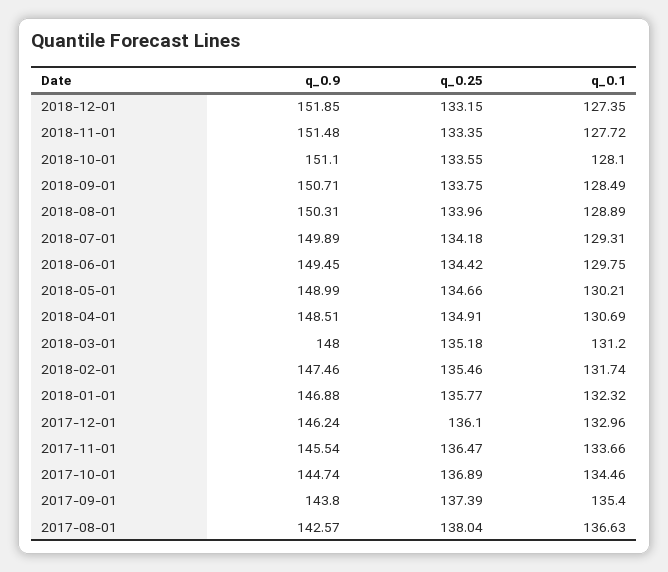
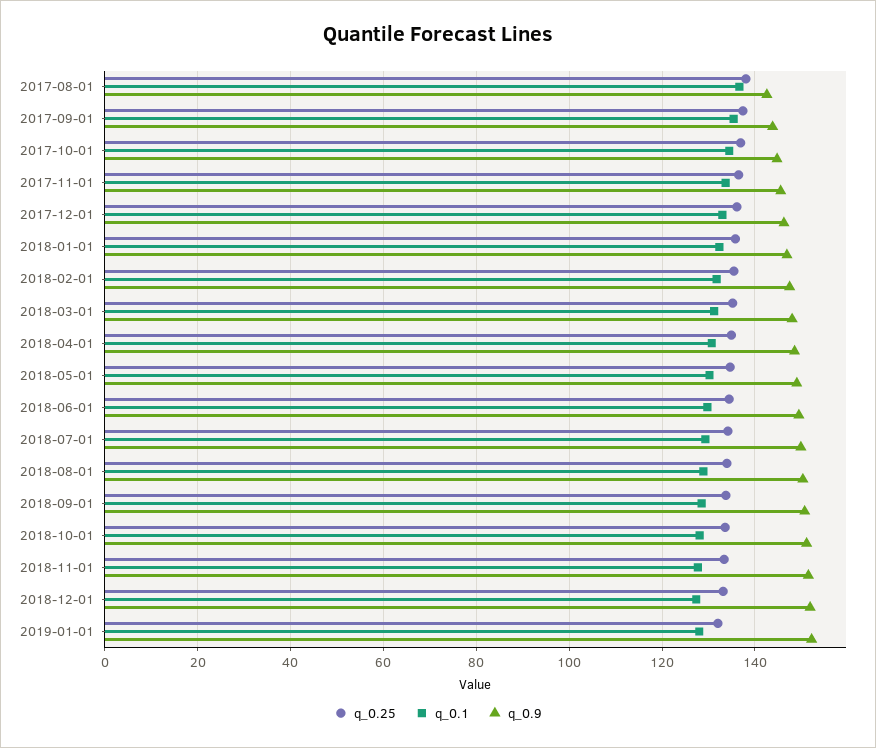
q_0.25, 2019-01-01: none -> 132
q_0.1, 2019-01-01: none -> 128
q_0.9, 2019-01-01: none -> 152

